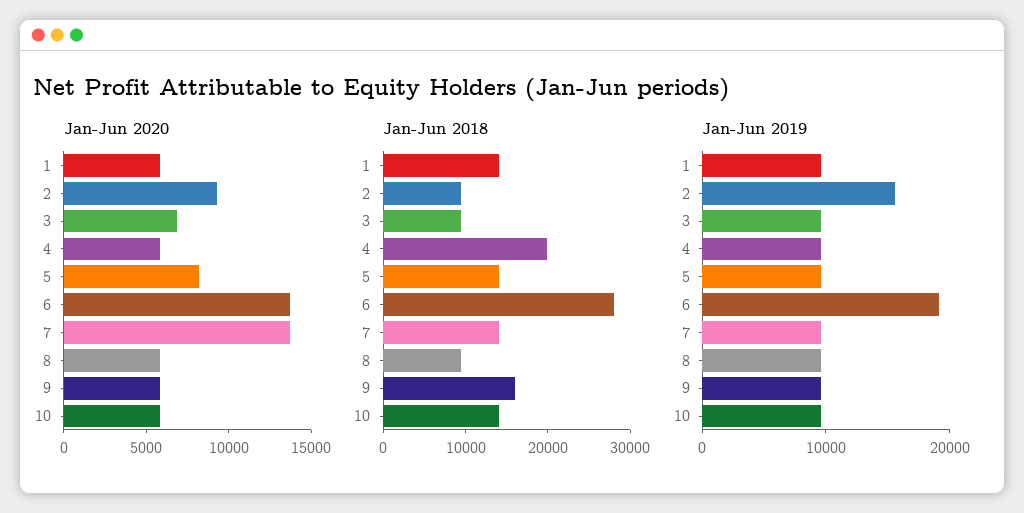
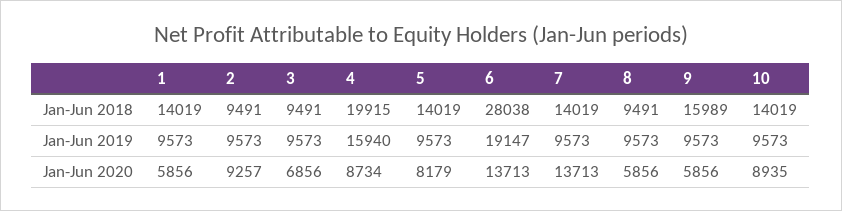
Jan-Jun 2020, 4: 6000 -> 8734
Jan-Jun 2020, 10: 6000 -> 8935
Jan-Jun 2019, 2: 16000 -> 9573
Jan-Jun 2019, 4: 10000 -> 15940

